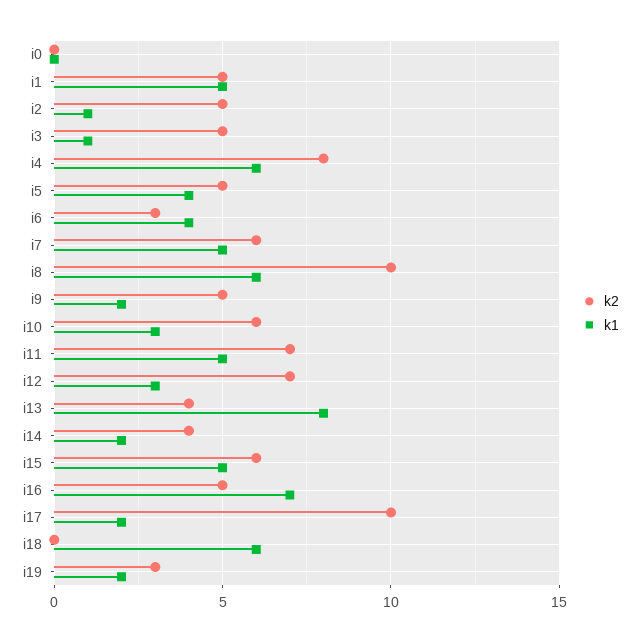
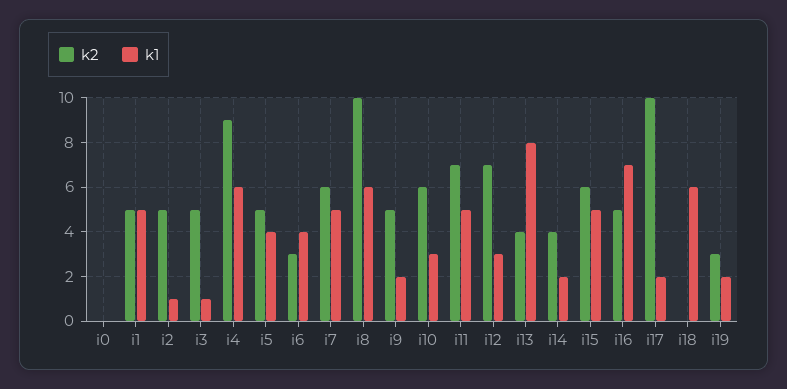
k2, i4: 8 -> 9

